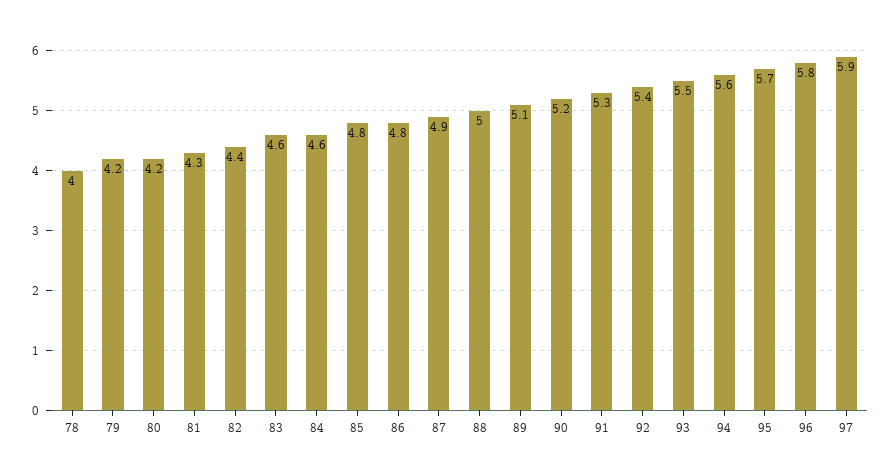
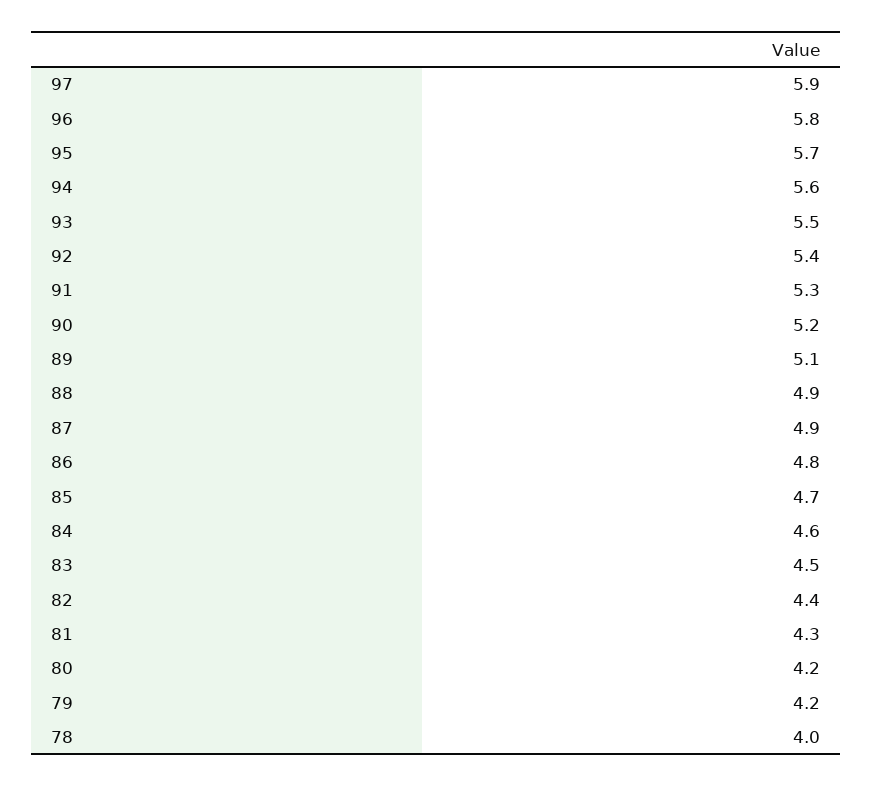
83: 4.6 -> 4.5
85: 4.8 -> 4.7
88: 5 -> 4.9

